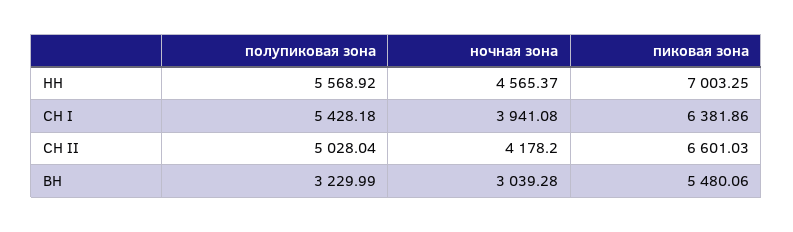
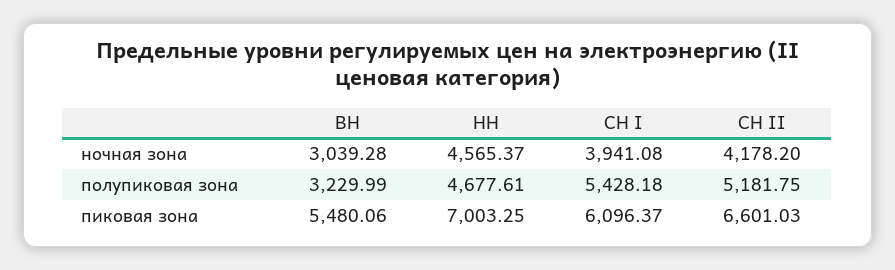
полупиковая зона, НН: 5568.92 -> 4677.61
пиковая зона, СН I: 6381.86 -> 6096.37
полупиковая зона, СН II: 5028.04 -> 5181.75

